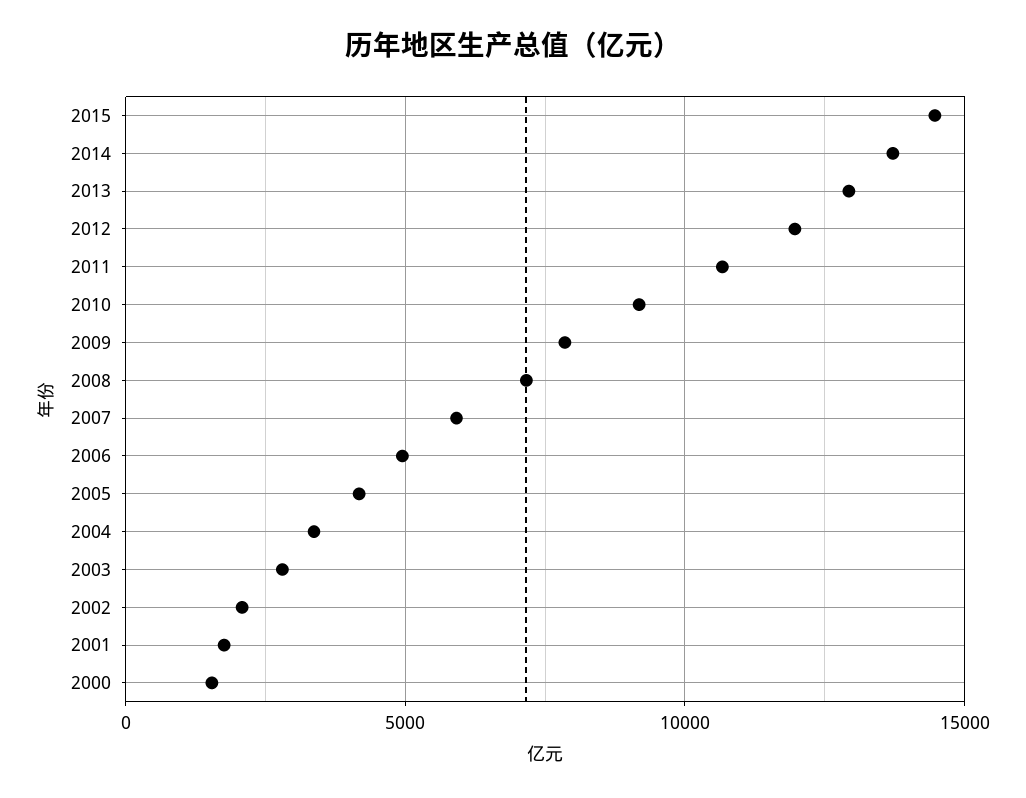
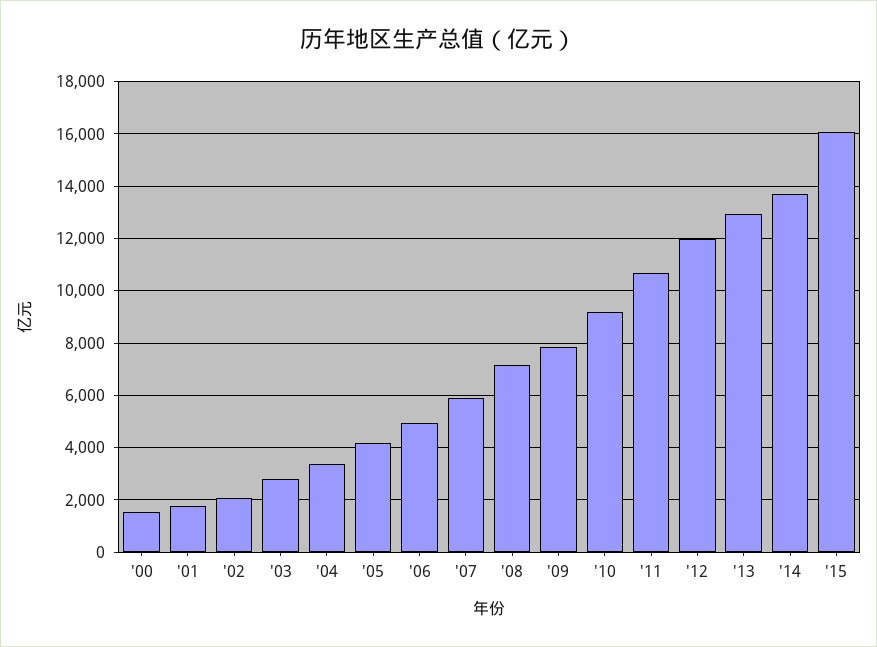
2015: 14500 -> 16000

